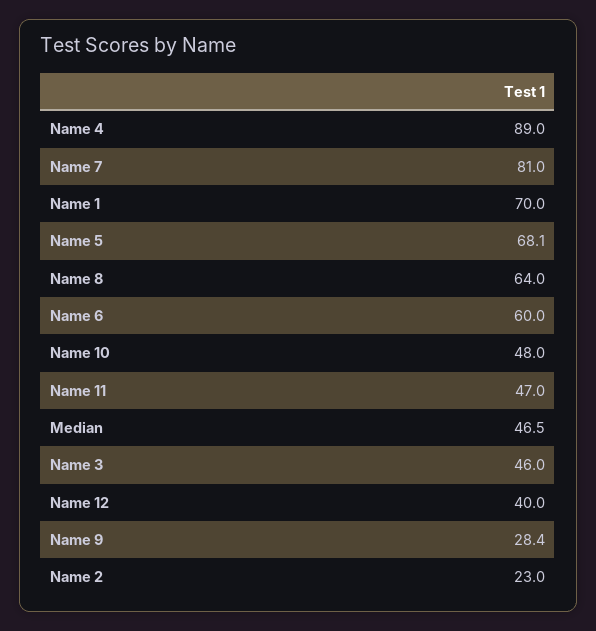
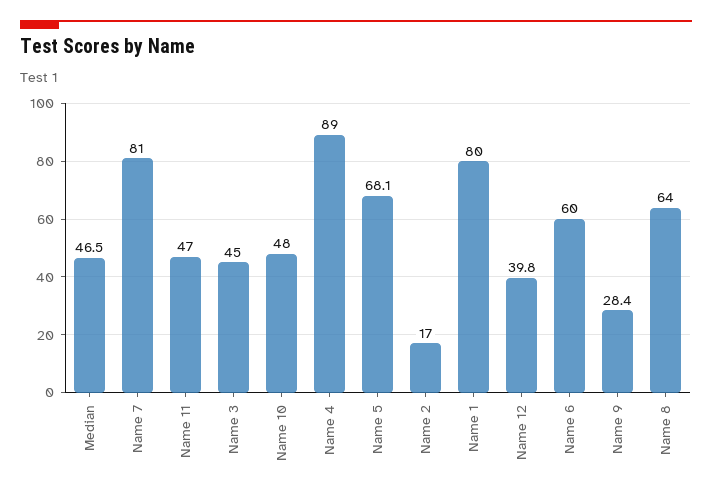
Name 1: 70 -> 80
Name 3: 46 -> 45
Name 12: 40 -> 39.8
Name 2: 23 -> 17

